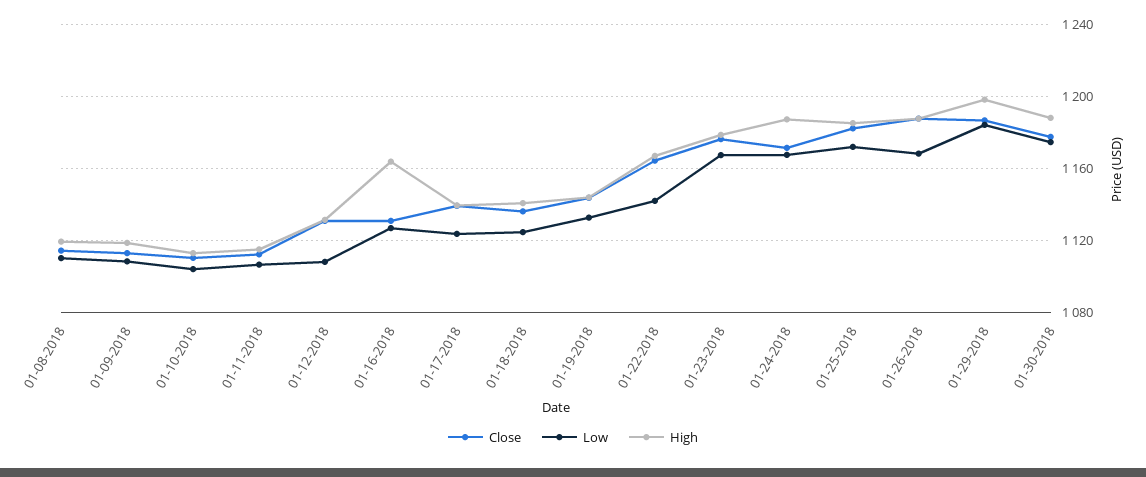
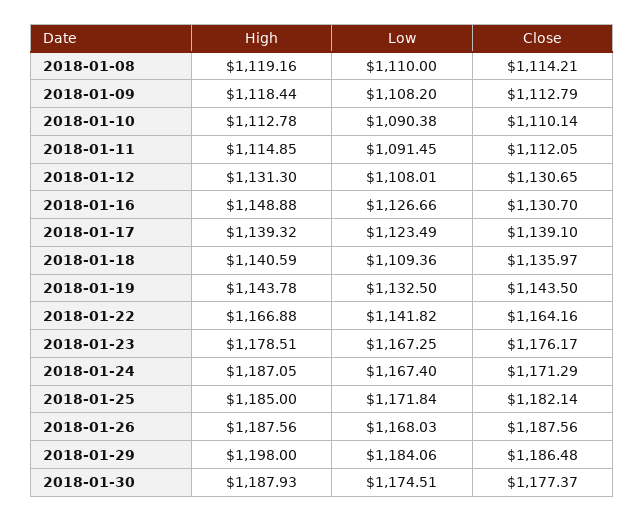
Low, 01-10-2018: 1105 -> 1090.38
Low, 01-11-2018: 1105 -> 1091.45
High, 01-16-2018: 1165 -> 1148.88
Low, 01-18-2018: 1125 -> 1109.36

